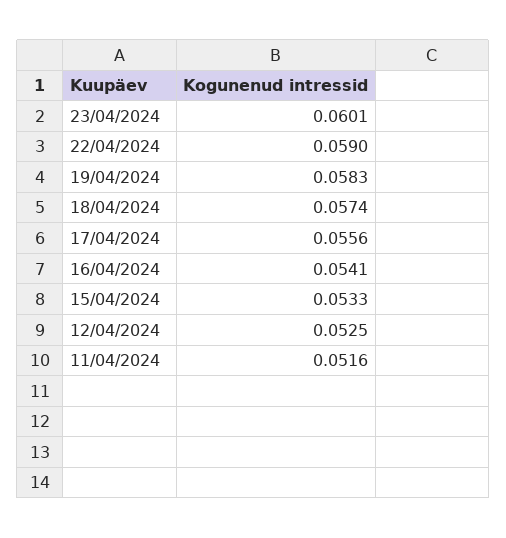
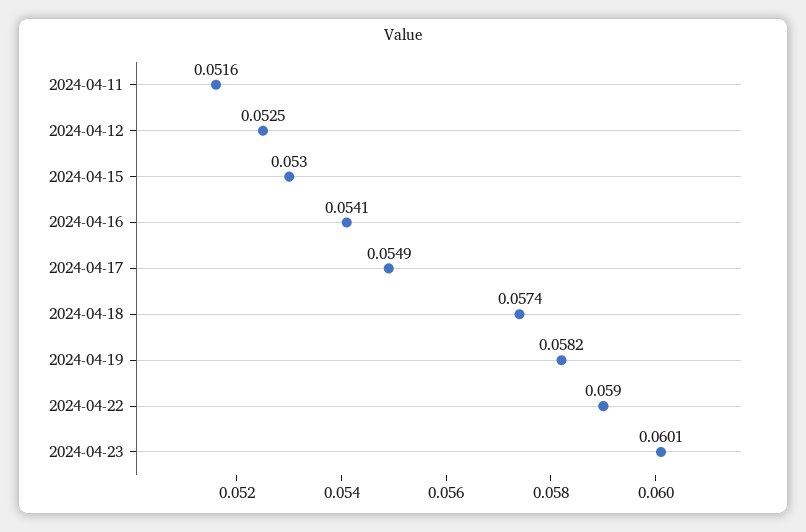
19/04/2024: 0.0583 -> 0.0582
17/04/2024: 0.0556 -> 0.0549
15/04/2024: 0.0533 -> 0.053

